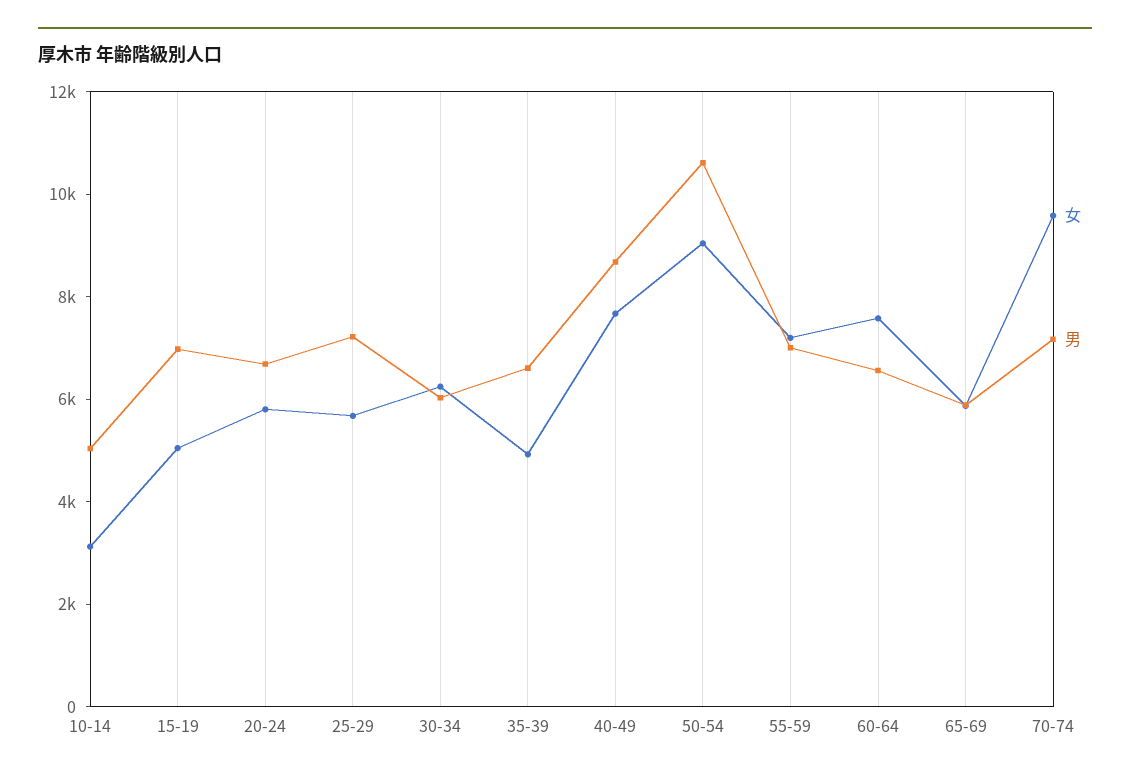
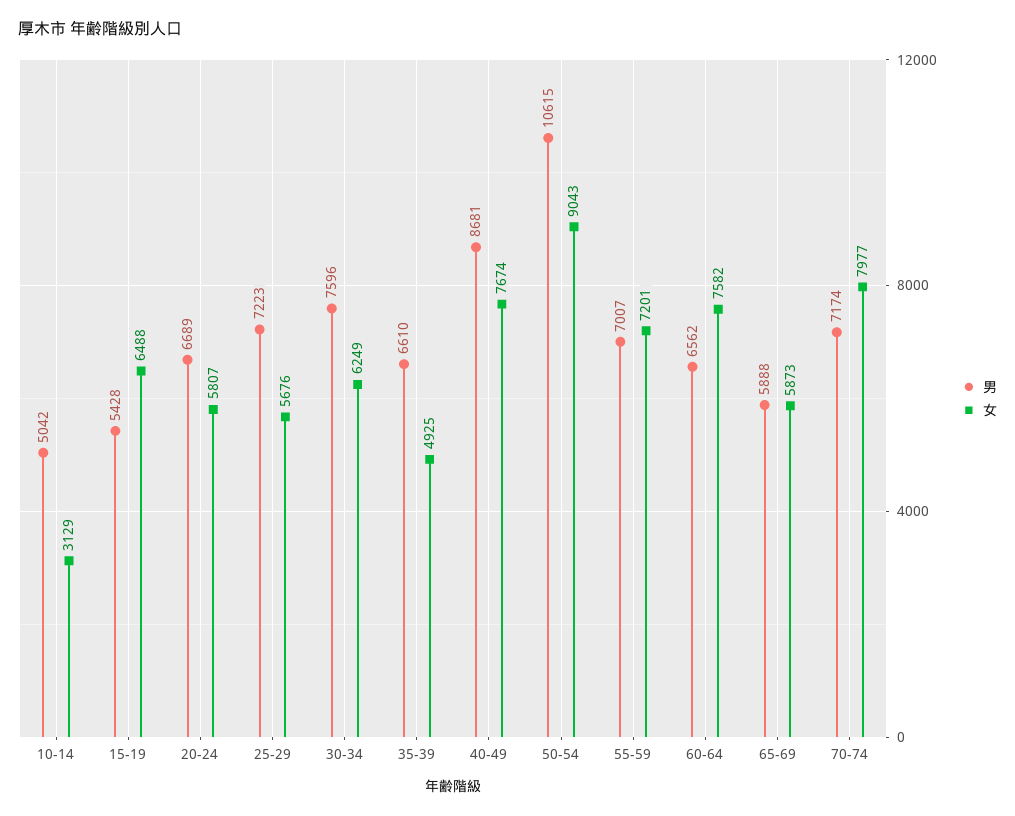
女, 15-19: 5000 -> 6488
男, 15-19: 7000 -> 5428
男, 30-34: 6000 -> 7596
女, 70-74: 9500 -> 7977

